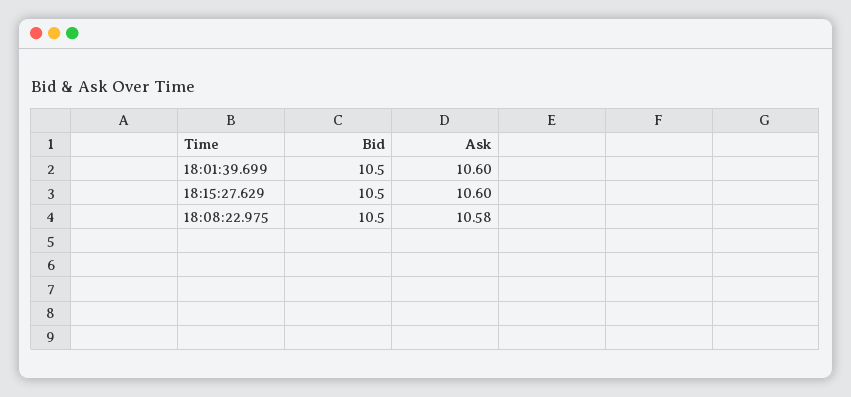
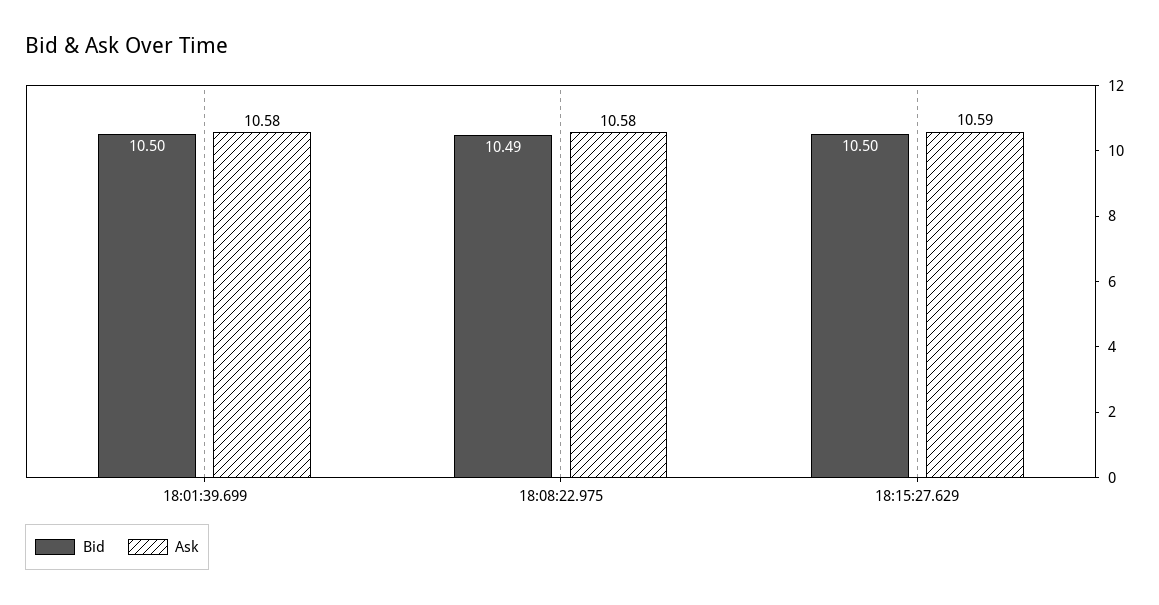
Ask, 18:01:39.699: 10.6 -> 10.58
Ask, 18:15:27.629: 10.6 -> 10.59
Bid, 18:08:22.975: 10.5 -> 10.49

